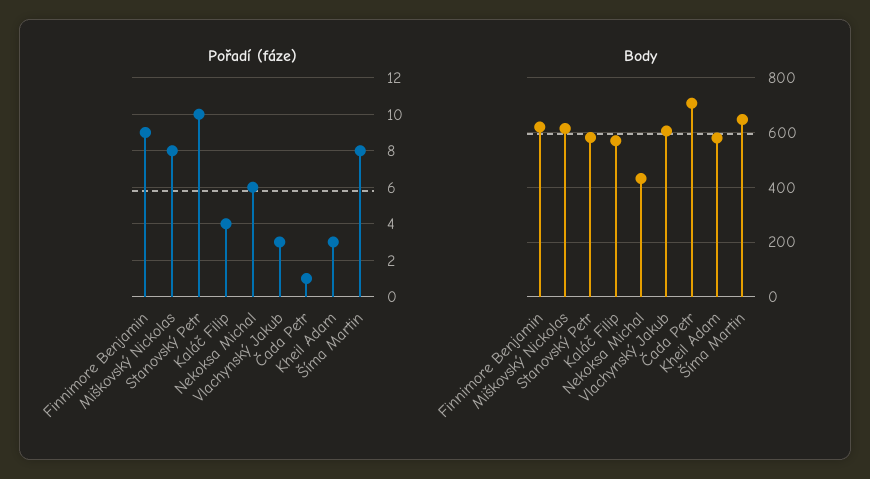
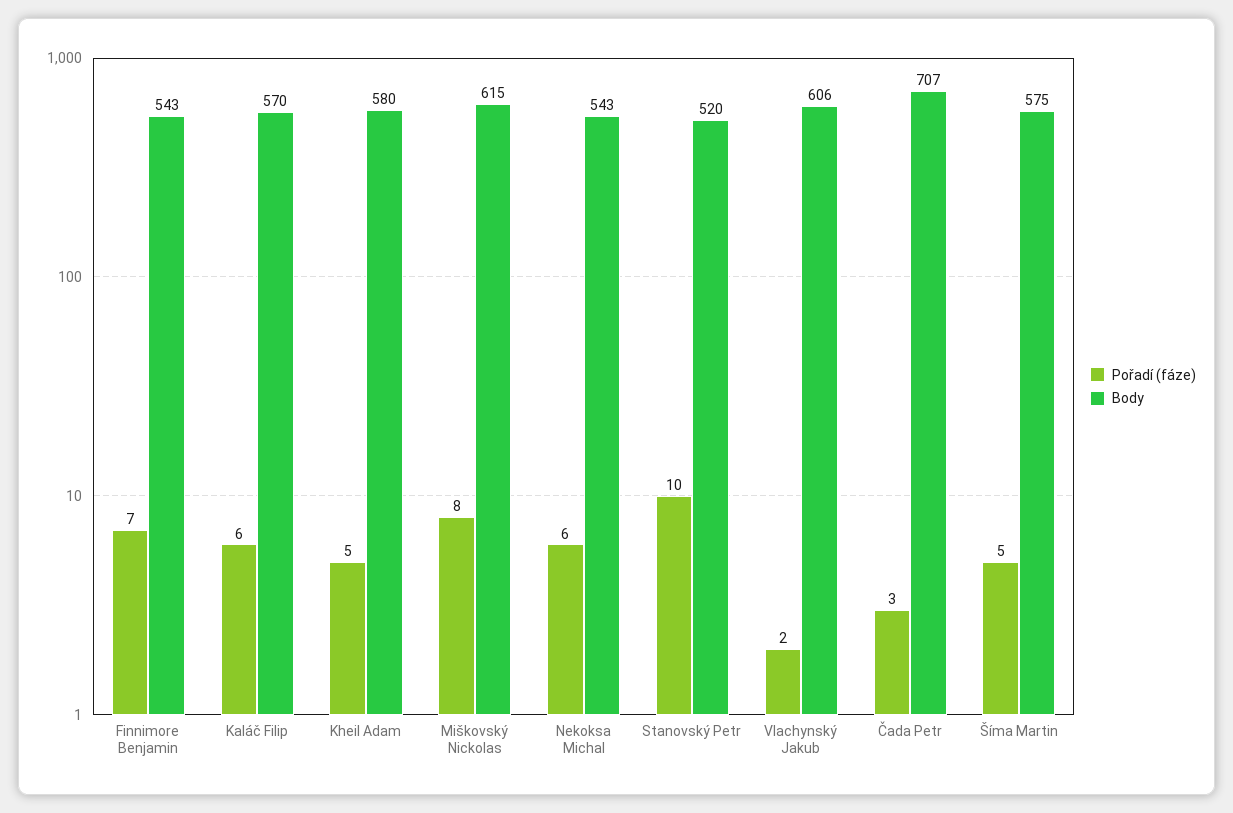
Pořadí (fáze), Finnimore Benjamin: 9 -> 7
Pořadí (fáze), Kaláč Filip: 4 -> 6
Pořadí (fáze), Vlachynský Jakub: 3 -> 2
Pořadí (fáze), Čada Petr: 1 -> 3
Pořadí (fáze), Kheil Adam: 3 -> 5
Pořadí (fáze), Šíma Martin: 8 -> 5
Body, Finnimore Benjamin: 625 -> 543
Body, Stanovský Petr: 575 -> 520
Body, Nekoksa Michal: 425 -> 543
Body, Šíma Martin: 650 -> 575

